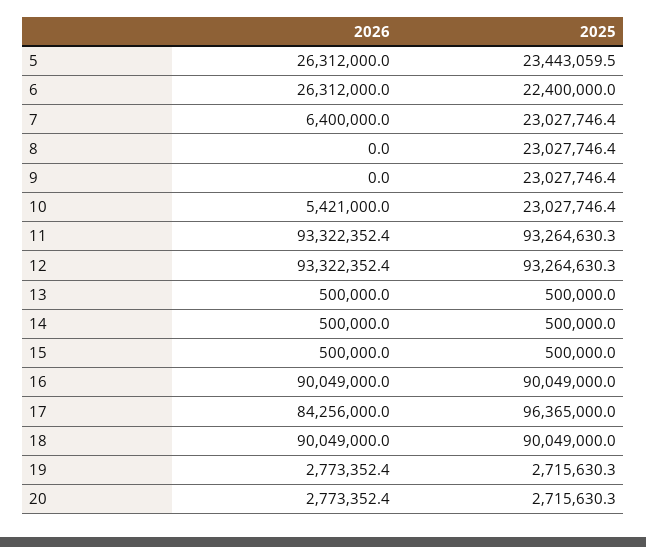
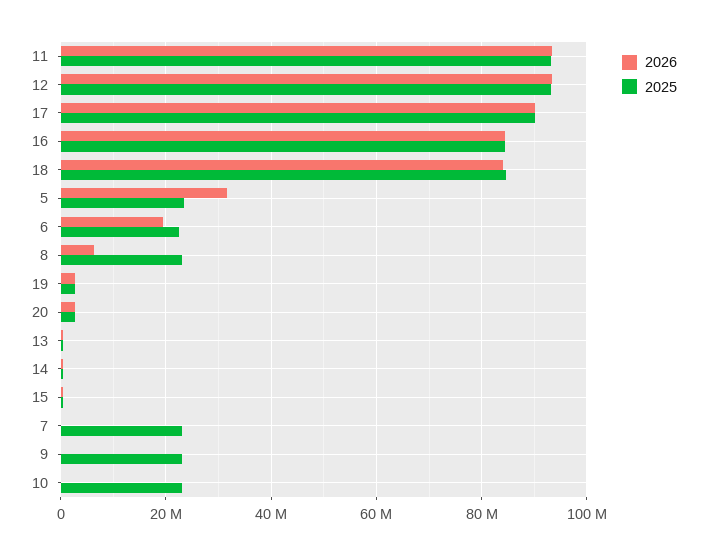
2026, 5: 26312000 -> 32000000
2026, 6: 26312000 -> 20000000
2026, 7: 6400000 -> 0
2026, 8: 0 -> 6000000
2026, 10: 5421000 -> 0
2026, 16: 90049000 -> 84000000
2025, 16: 90049000 -> 84000000
2026, 17: 84256000 -> 90000000
2025, 17: 96365000 -> 90000000
2026, 18: 90049000 -> 84000000
2025, 18: 90049000 -> 84000000

